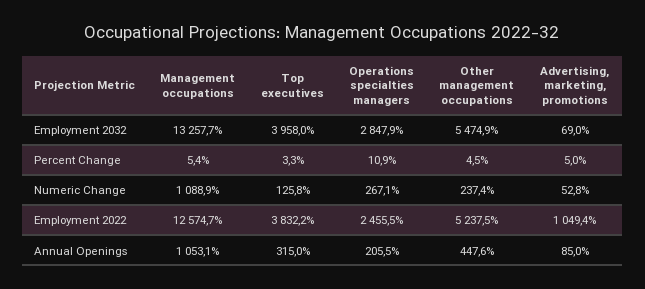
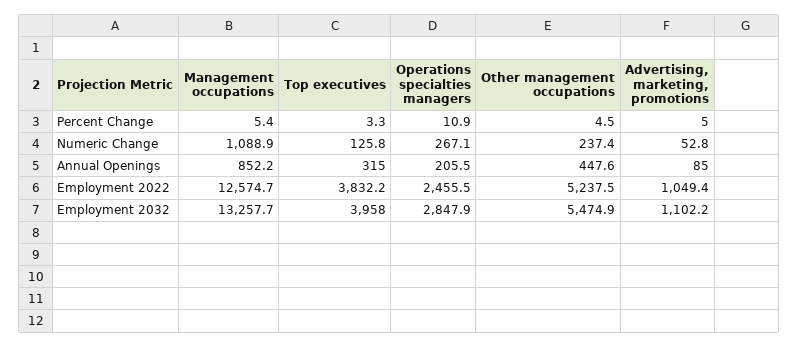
Advertising, marketing, promotions, Employment 2032: 69 -> 1102.2
Management occupations, Annual Openings: 1053.1 -> 852.2

